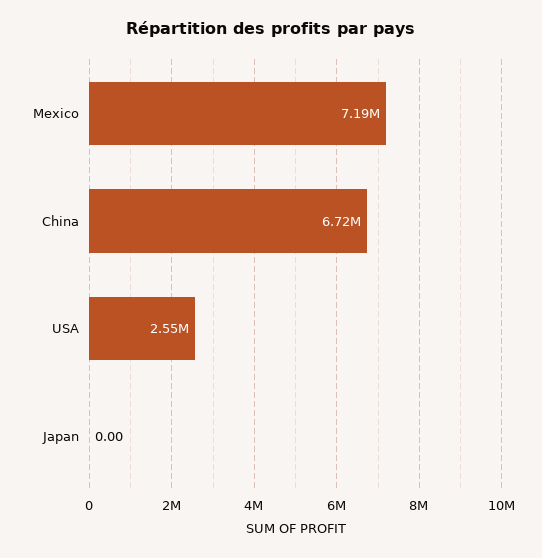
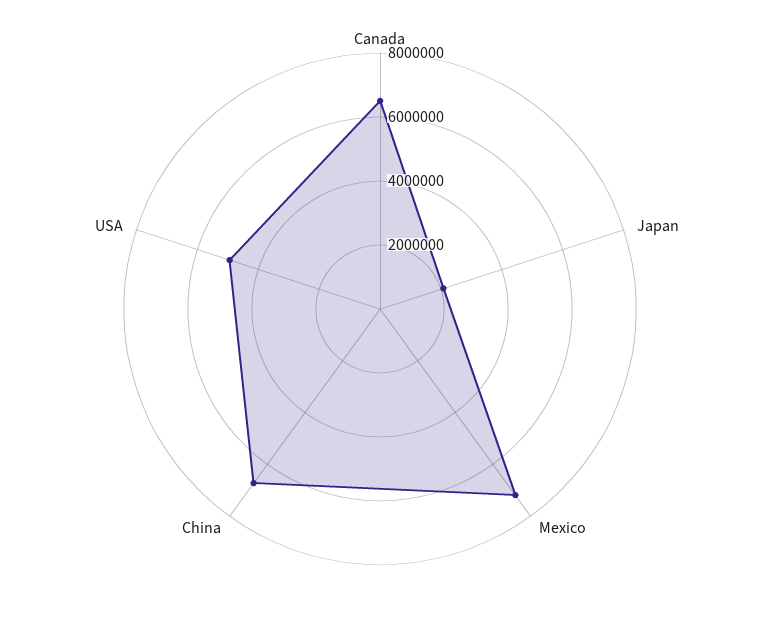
USA: 2550000 -> 5000000
Japan: 0 -> 2000000
Canada: none -> 6500000

